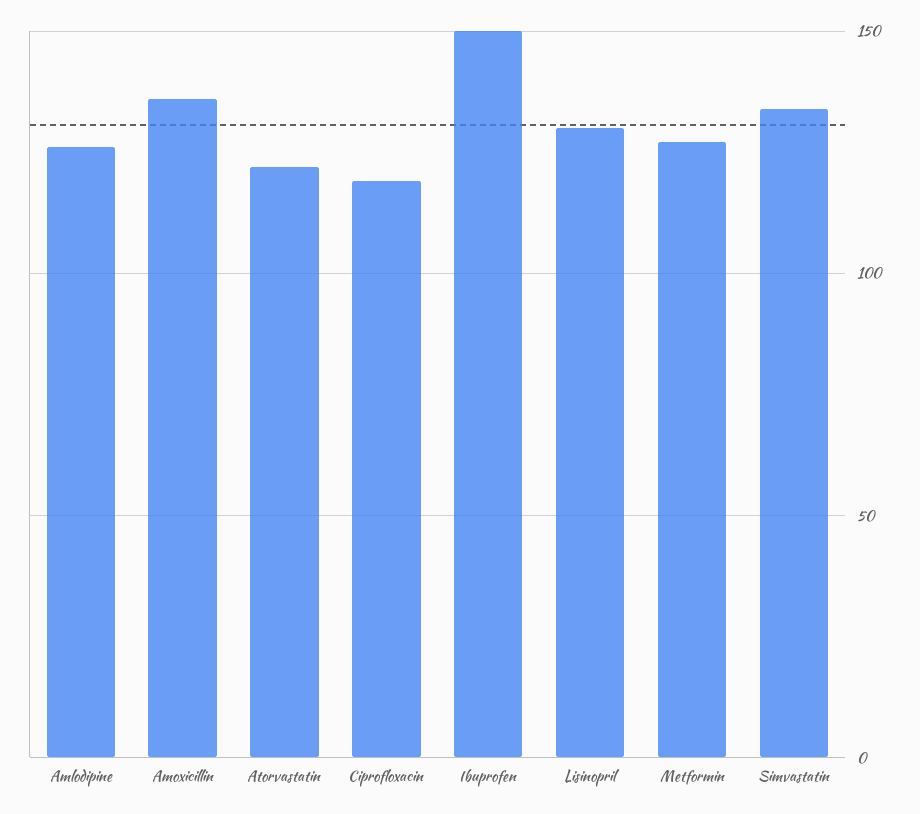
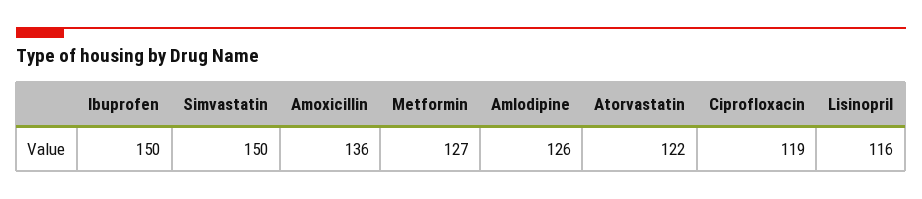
Lisinopril: 130 -> 116
Simvastatin: 135 -> 150

